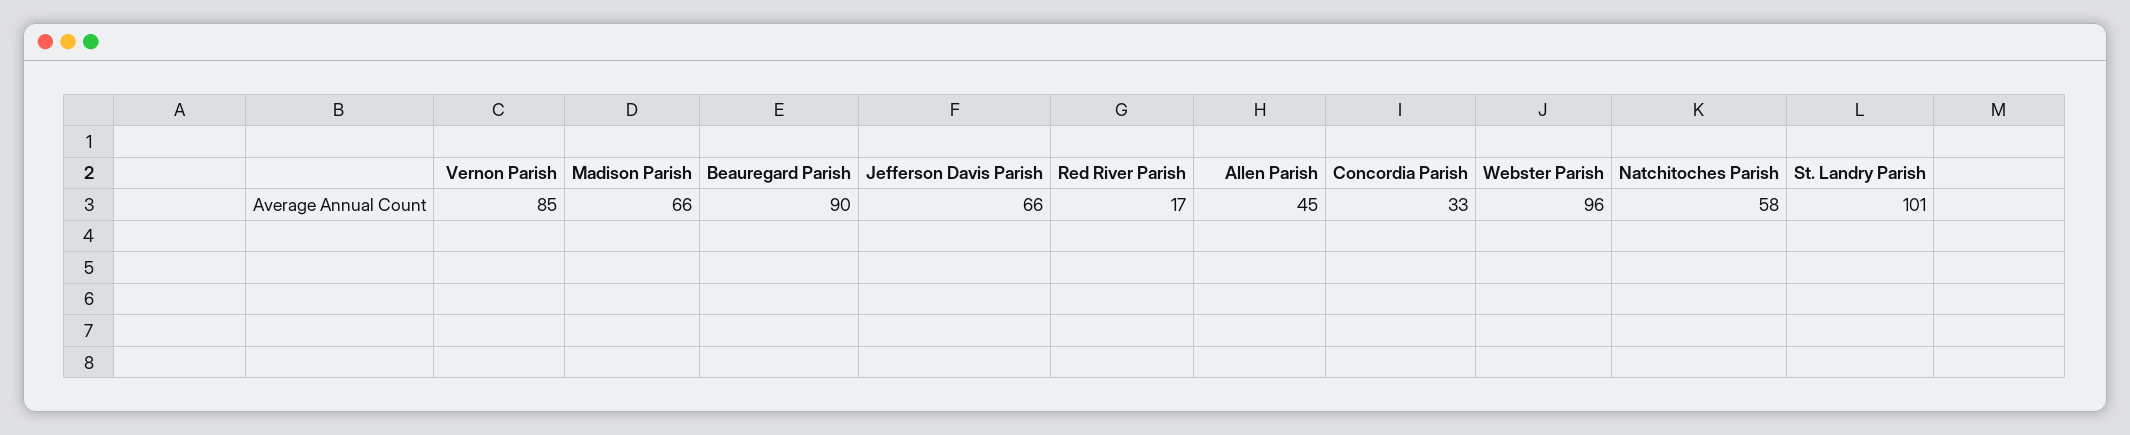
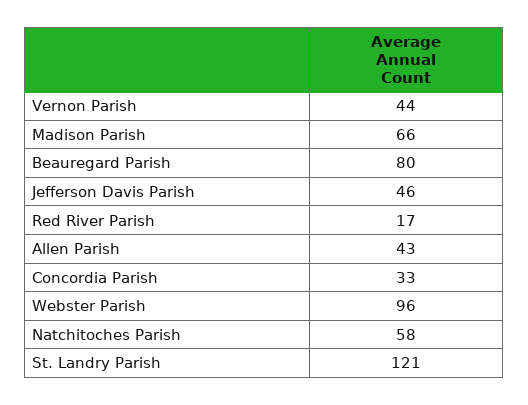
Vernon Parish: 85 -> 44
Beauregard Parish: 90 -> 80
Jefferson Davis Parish: 66 -> 46
Allen Parish: 45 -> 43
St. Landry Parish: 101 -> 121

